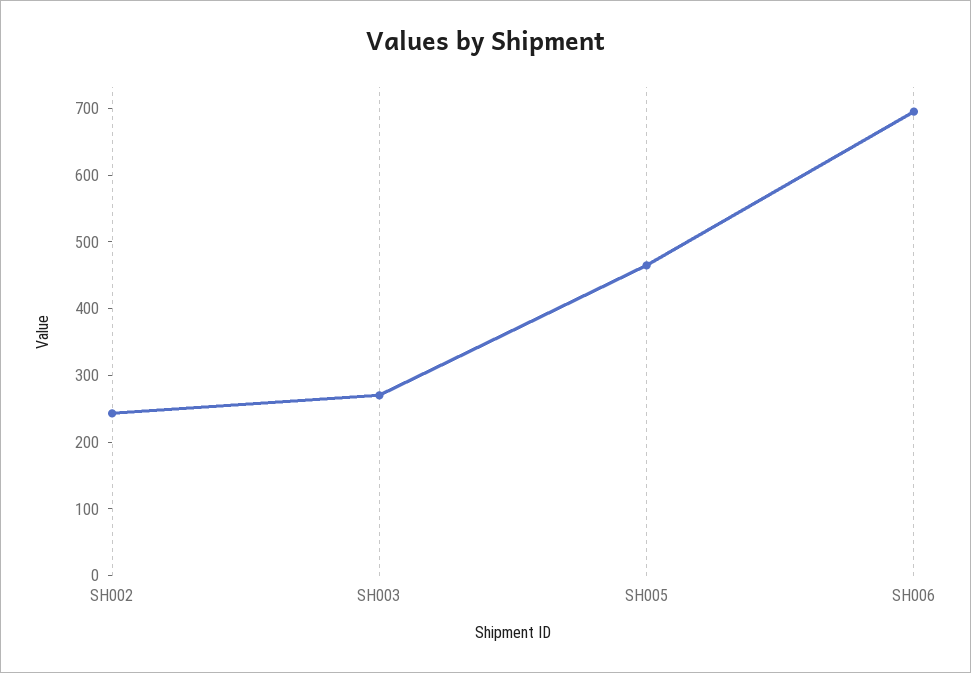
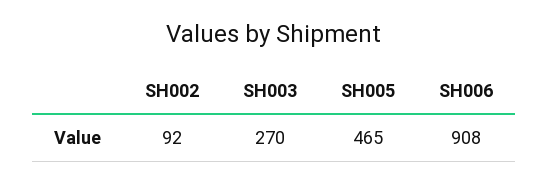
SH002: 240 -> 92
SH006: 700 -> 908

